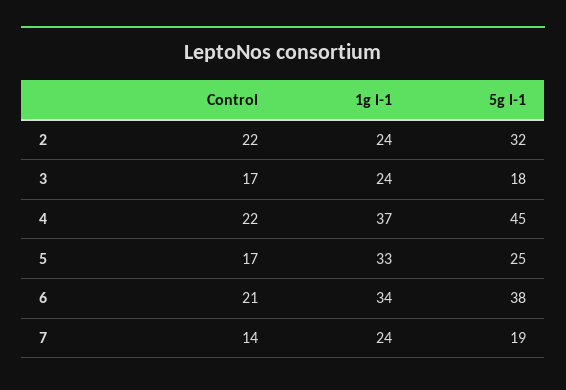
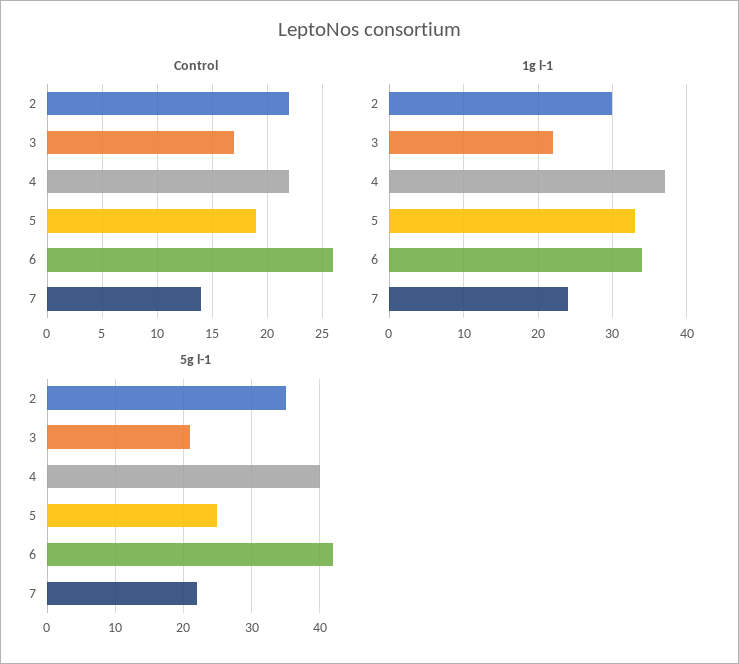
1g l-1, 2: 24 -> 30
5g l-1, 2: 32 -> 35
1g l-1, 3: 24 -> 22
5g l-1, 3: 18 -> 21
5g l-1, 4: 45 -> 40
Control, 5: 17 -> 19
Control, 6: 21 -> 26
5g l-1, 6: 38 -> 42
5g l-1, 7: 19 -> 22

